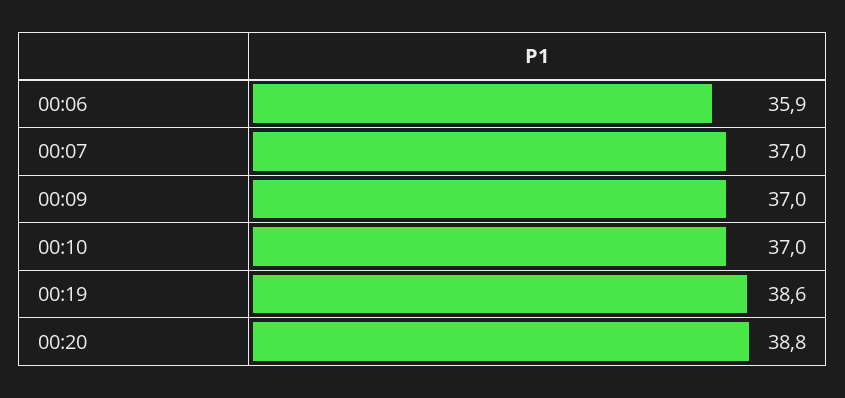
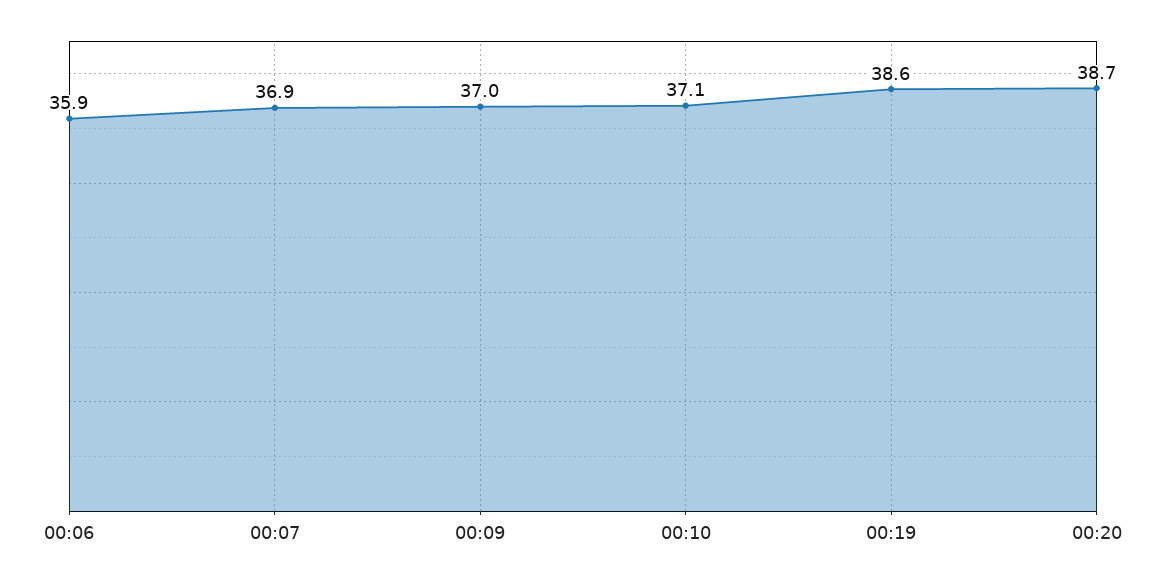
00:07: 37 -> 36.9
00:10: 37 -> 37.1
00:20: 38.8 -> 38.7

